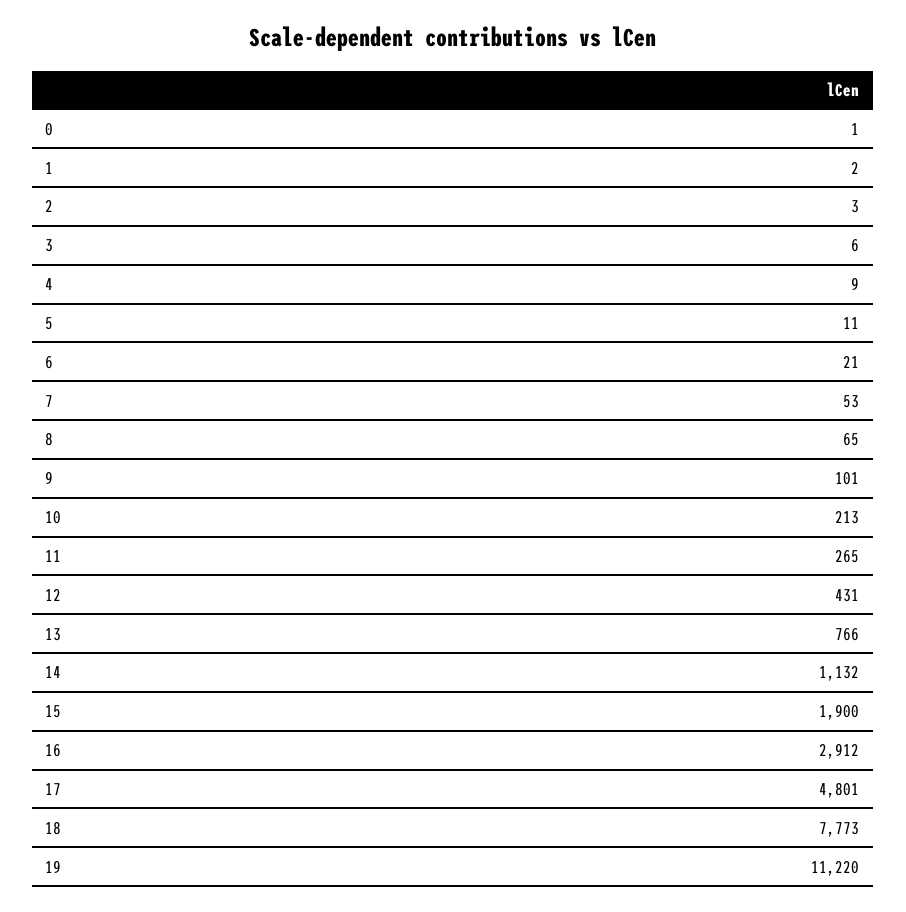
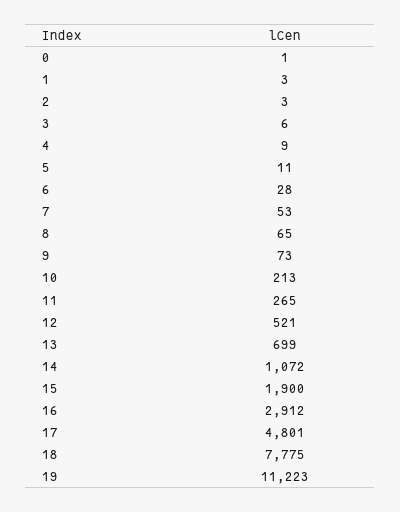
1: 2 -> 3
6: 21 -> 28
9: 101 -> 73
12: 431 -> 521
13: 766 -> 699
14: 1132 -> 1072
18: 7773 -> 7775
19: 11220 -> 11223

